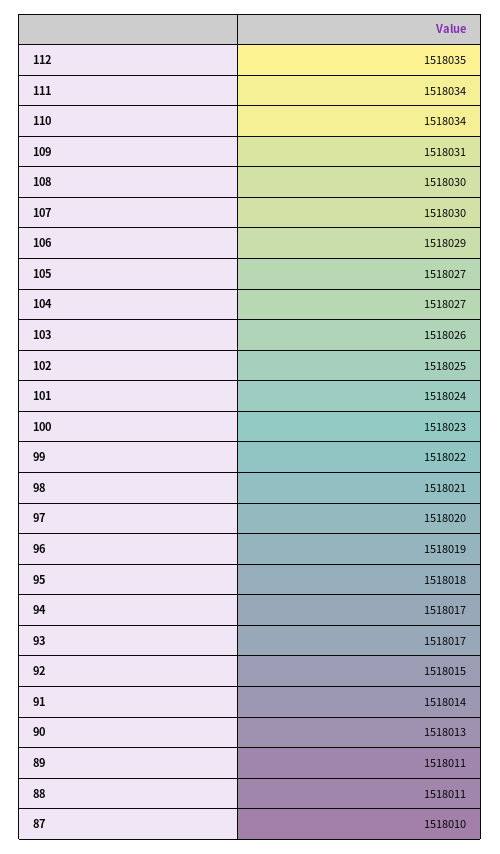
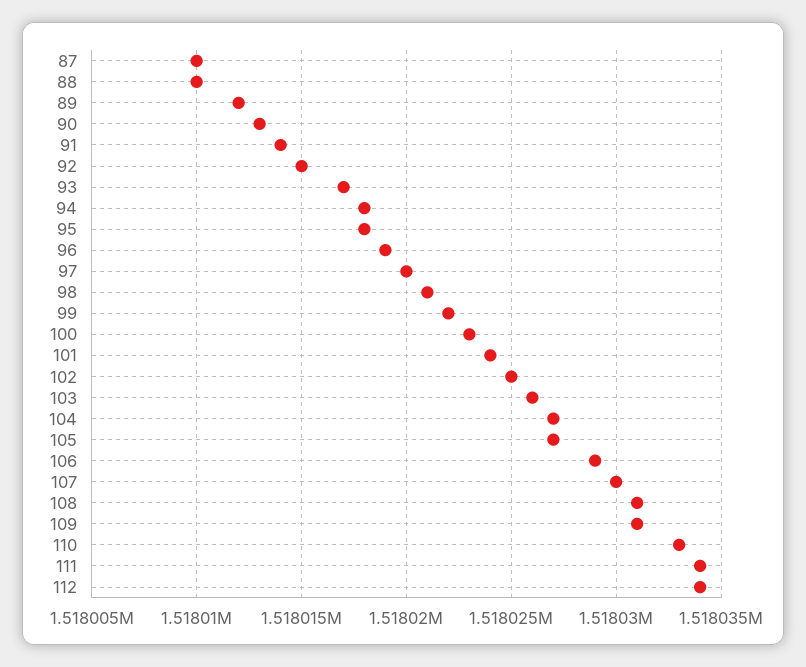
112: 1518035 -> 1518034
110: 1518034 -> 1518033
108: 1518030 -> 1518031
94: 1518017 -> 1518018
89: 1518011 -> 1518012
88: 1518011 -> 1518010

